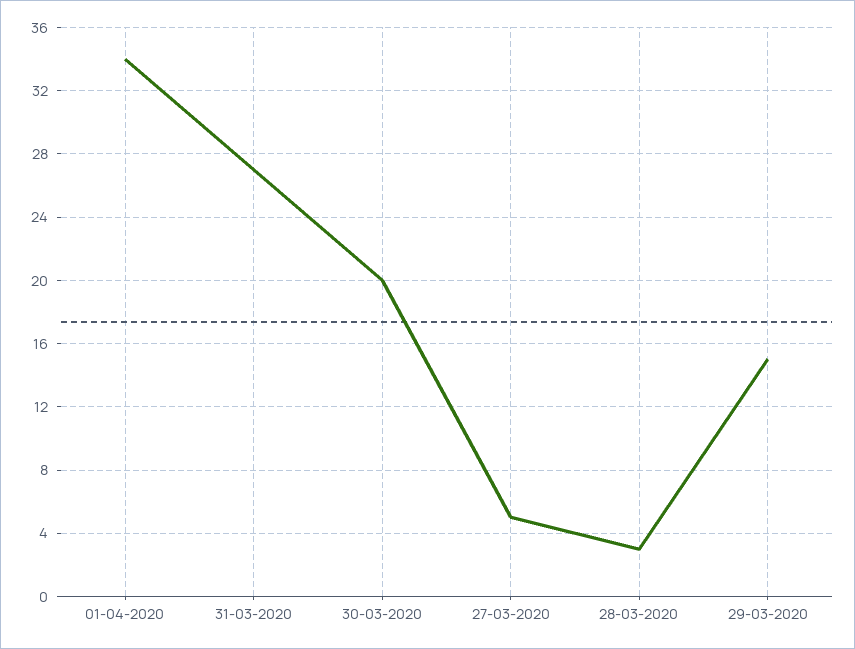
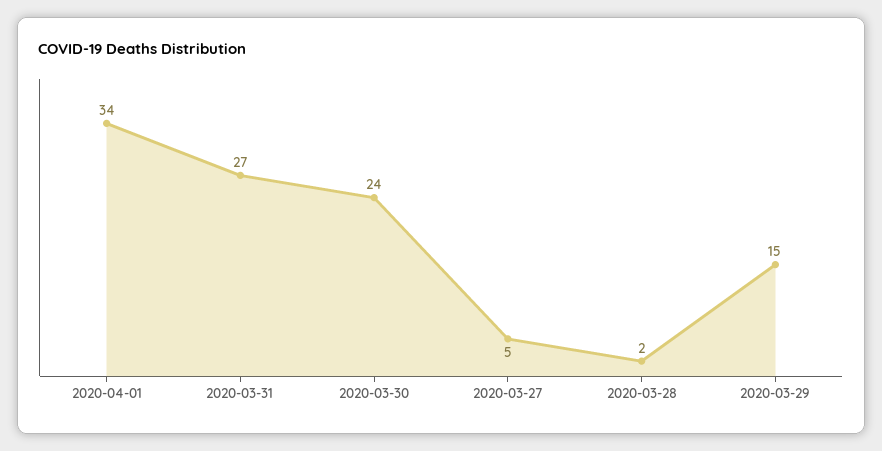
30-03-2020: 20 -> 24
28-03-2020: 3 -> 2

